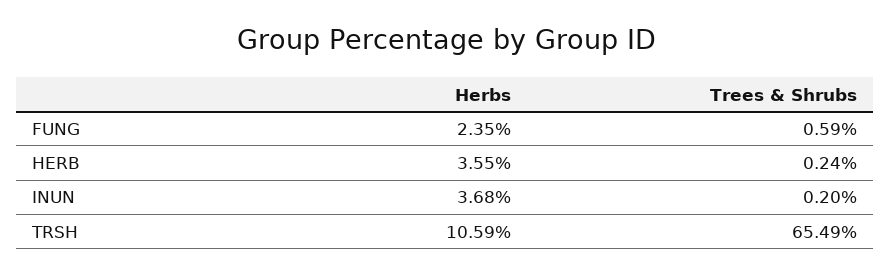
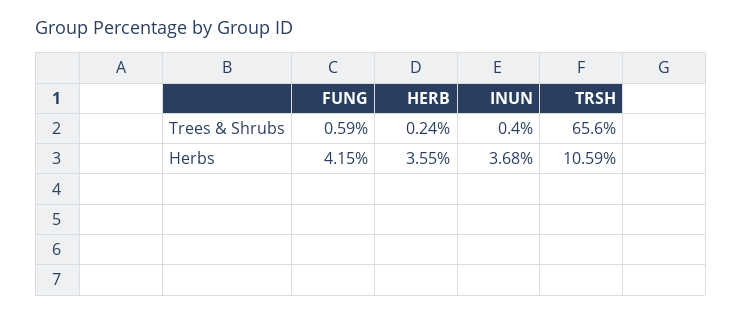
Herbs, FUNG: 2.35 -> 4.15
Trees & Shrubs, INUN: 0.2 -> 0.4
Trees & Shrubs, TRSH: 65.49 -> 65.6

